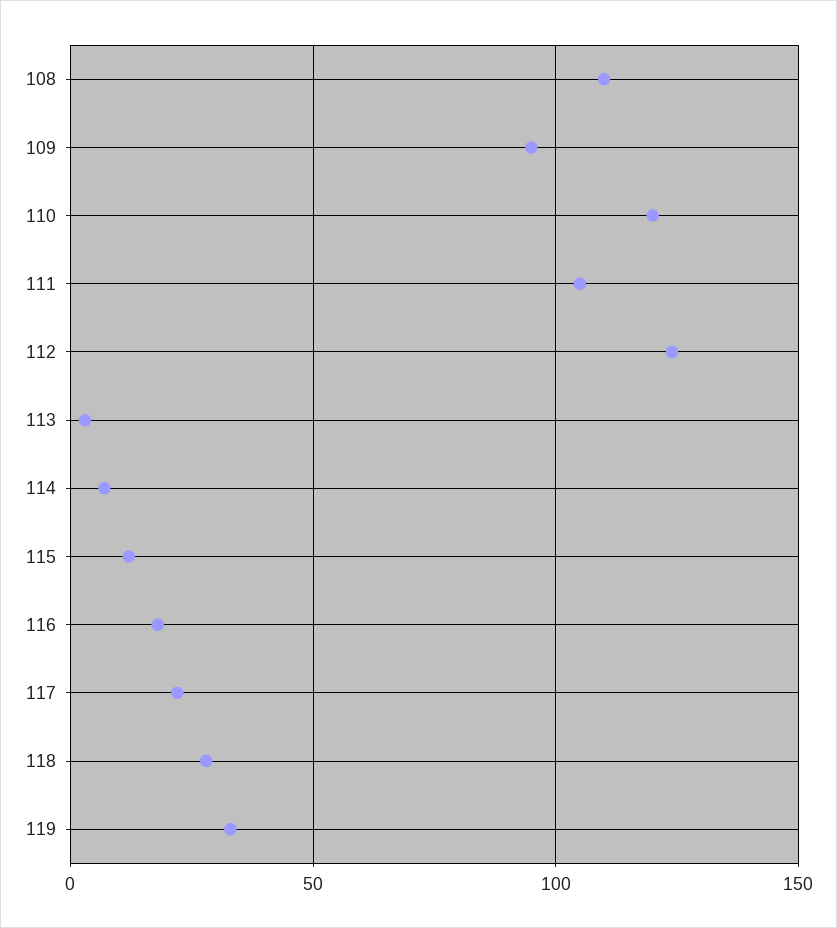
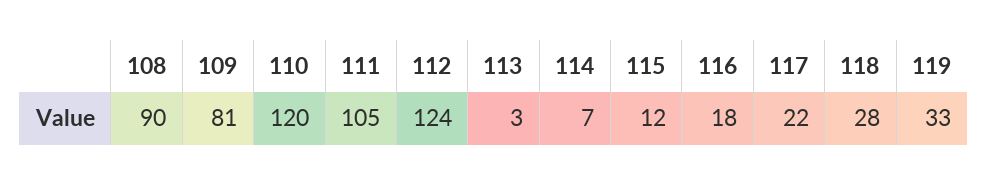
108: 110 -> 90
109: 95 -> 81

